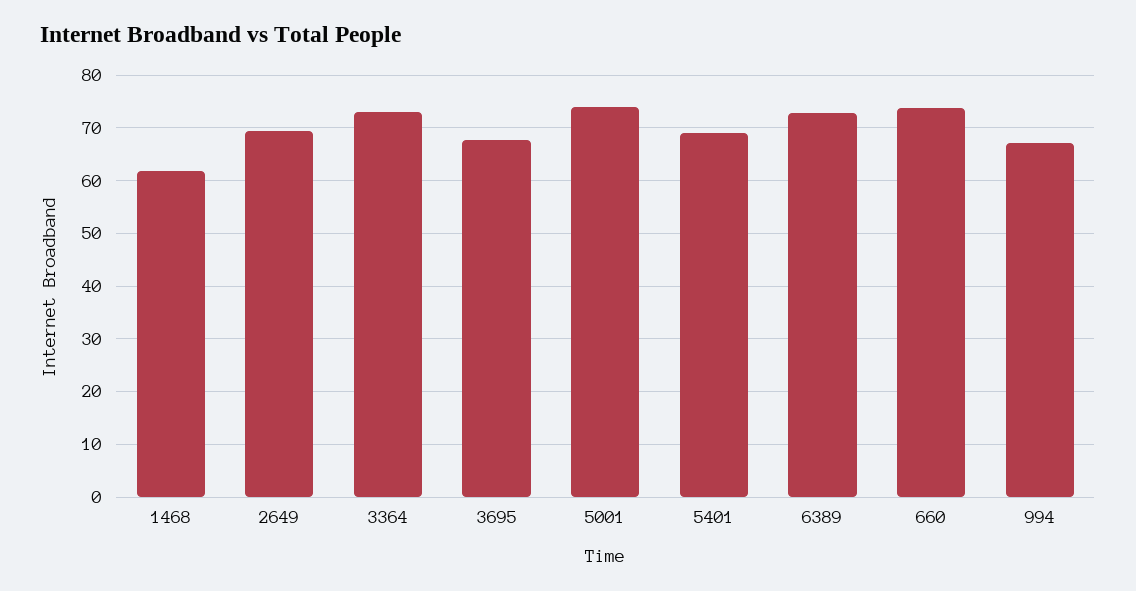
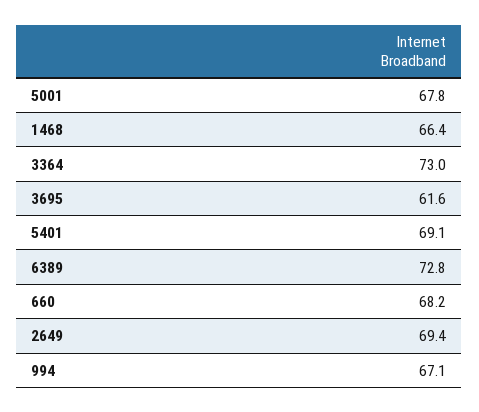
1468: 62 -> 66.4
3695: 68 -> 61.6
5001: 74 -> 67.8
660: 74 -> 68.2

